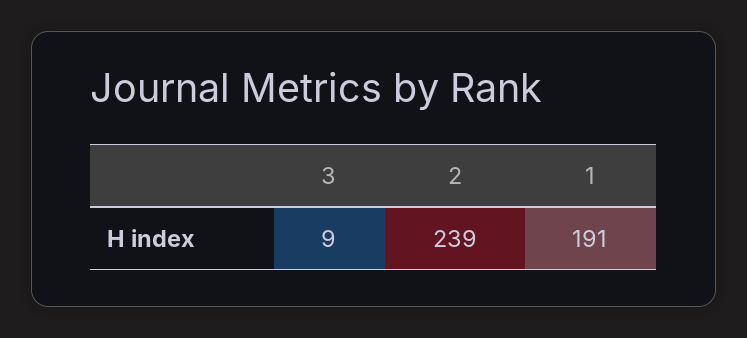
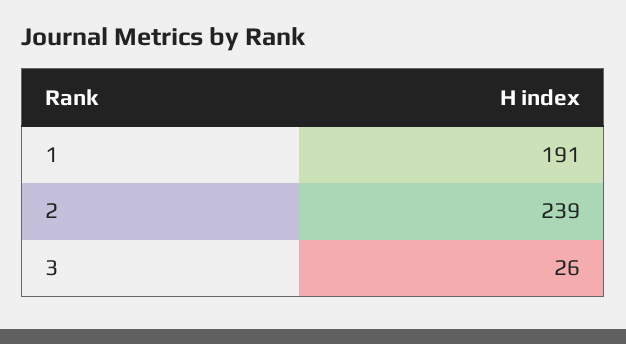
3: 9 -> 26

